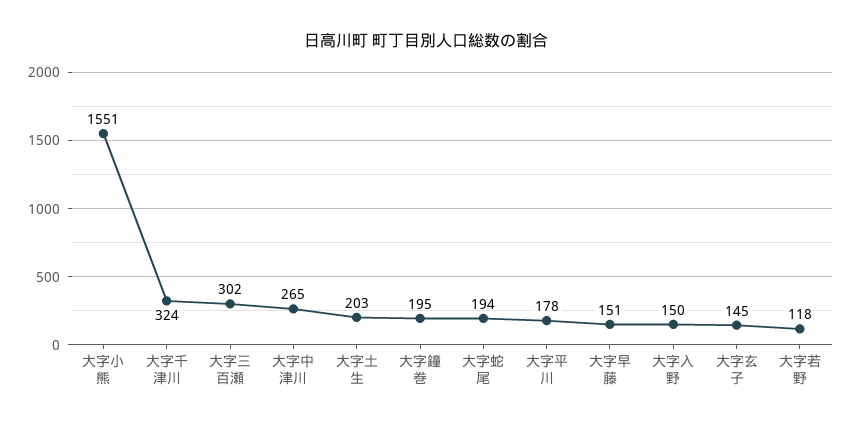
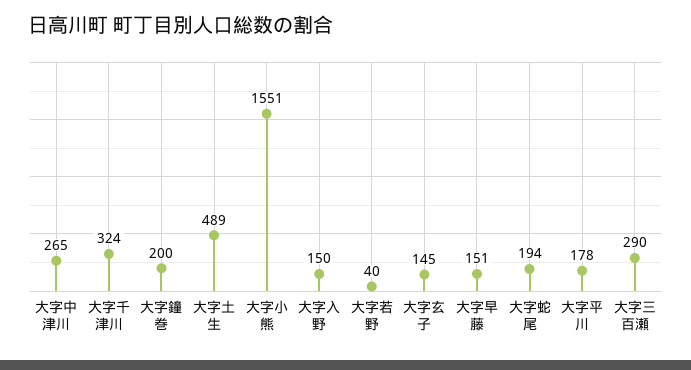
大字三百瀬: 302 -> 290
大字土生: 203 -> 489
大字鐘巻: 195 -> 200
大字若野: 118 -> 40

